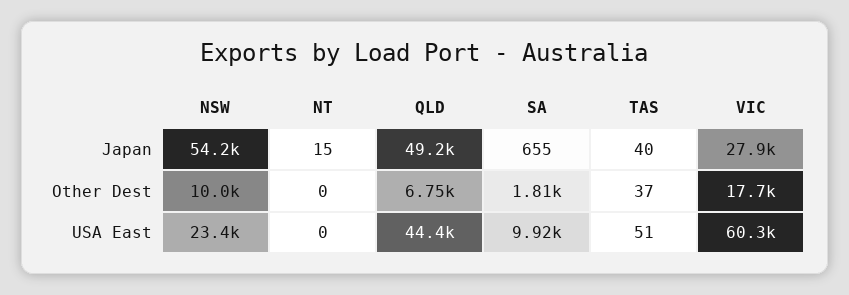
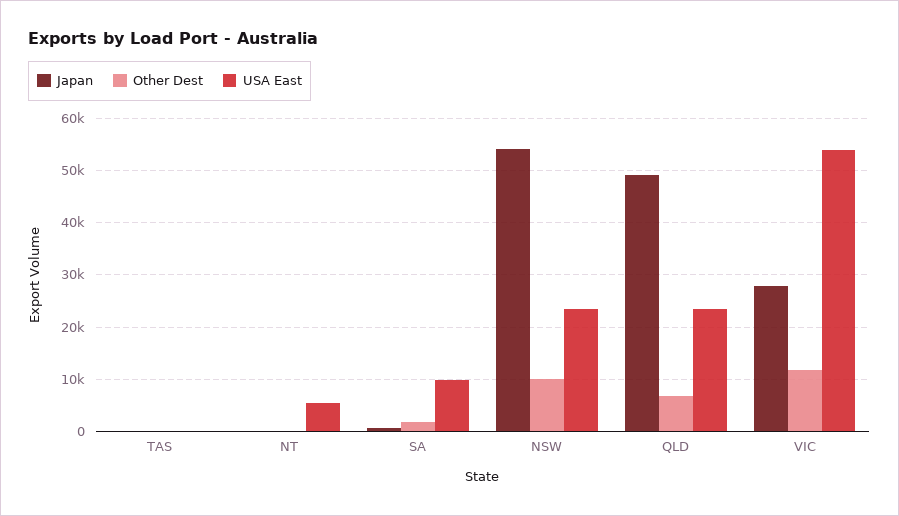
Other Dest, VIC: 17700 -> 12000
USA East, NT: 0 -> 6000
USA East, QLD: 44400 -> 24000
USA East, VIC: 60300 -> 54000

